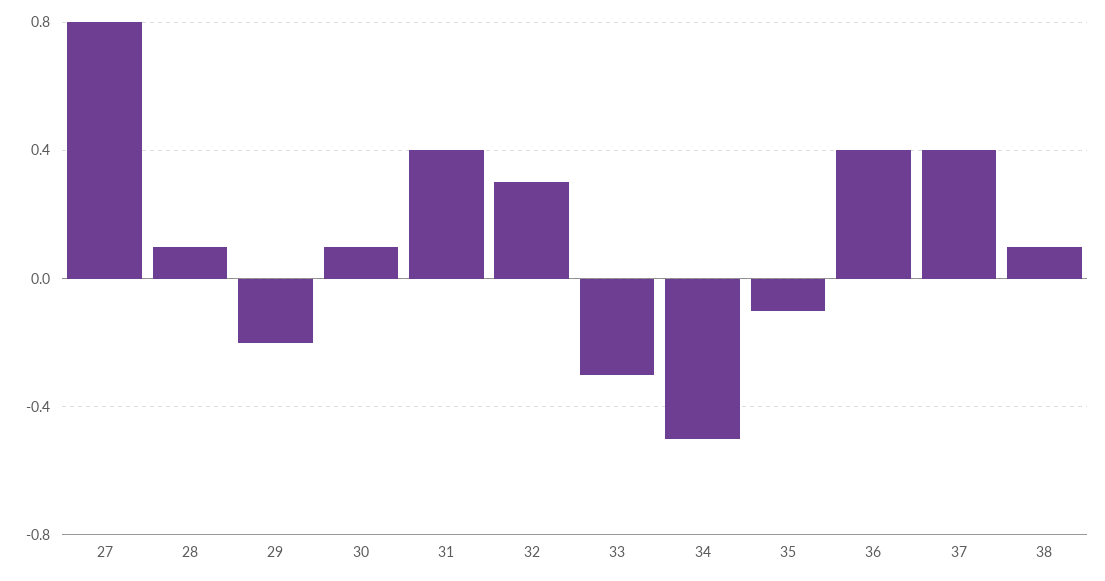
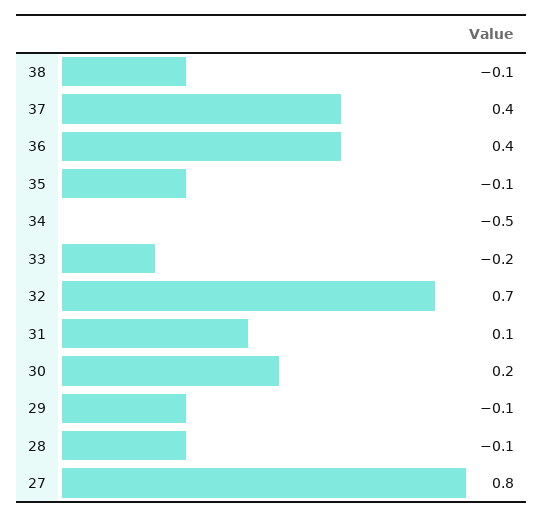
28: 0.1 -> -0.1
29: -0.2 -> -0.1
30: 0.1 -> 0.2
31: 0.4 -> 0.1
32: 0.3 -> 0.7
33: -0.3 -> -0.2
38: 0.1 -> -0.1

